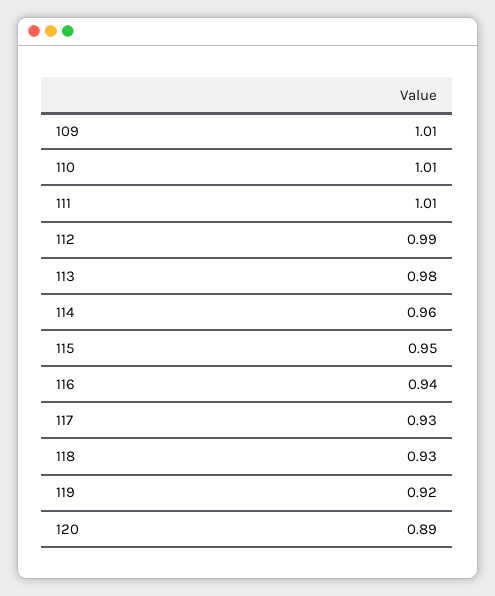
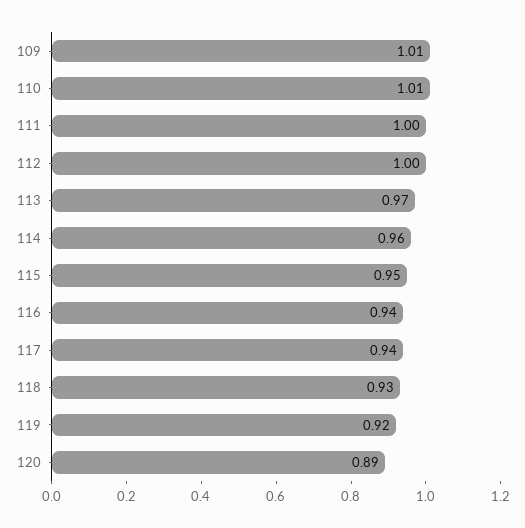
111: 1.01 -> 1
112: 0.99 -> 1
113: 0.98 -> 0.97
117: 0.93 -> 0.94

